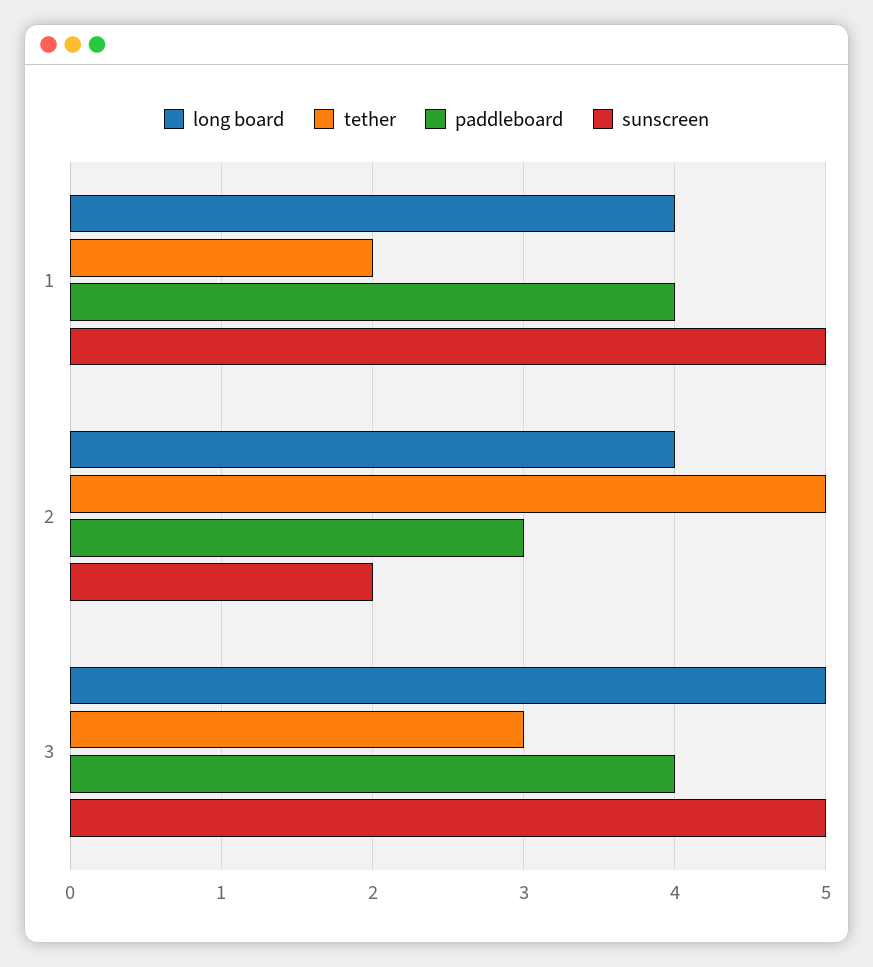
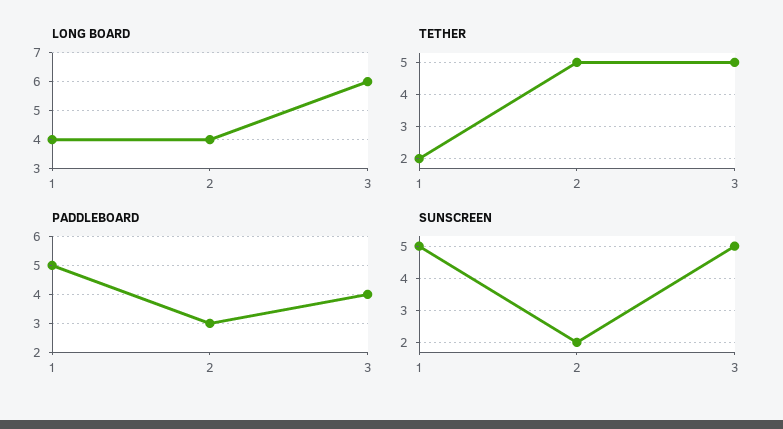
paddleboard, 1: 4 -> 5
long board, 3: 5 -> 6
tether, 3: 3 -> 5

